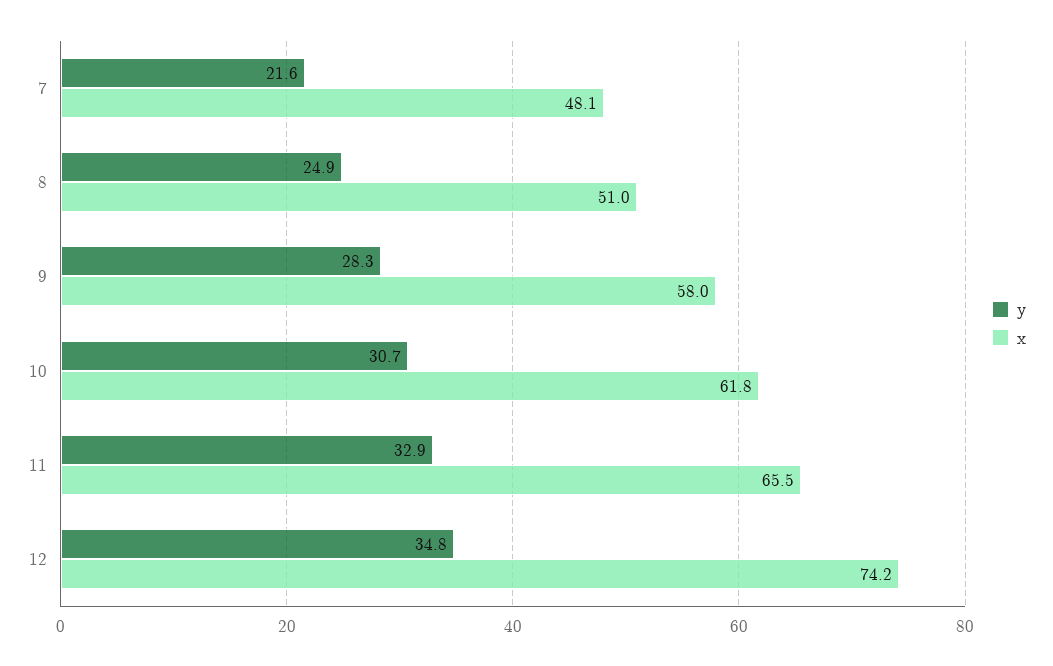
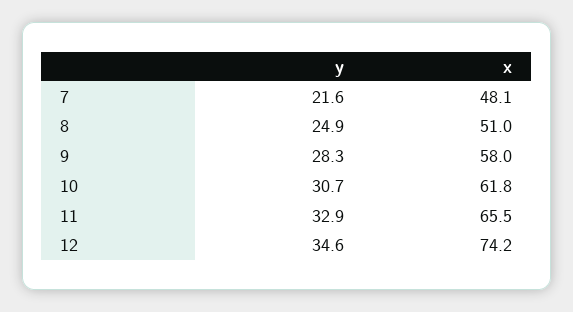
y, 12: 34.8 -> 34.6

